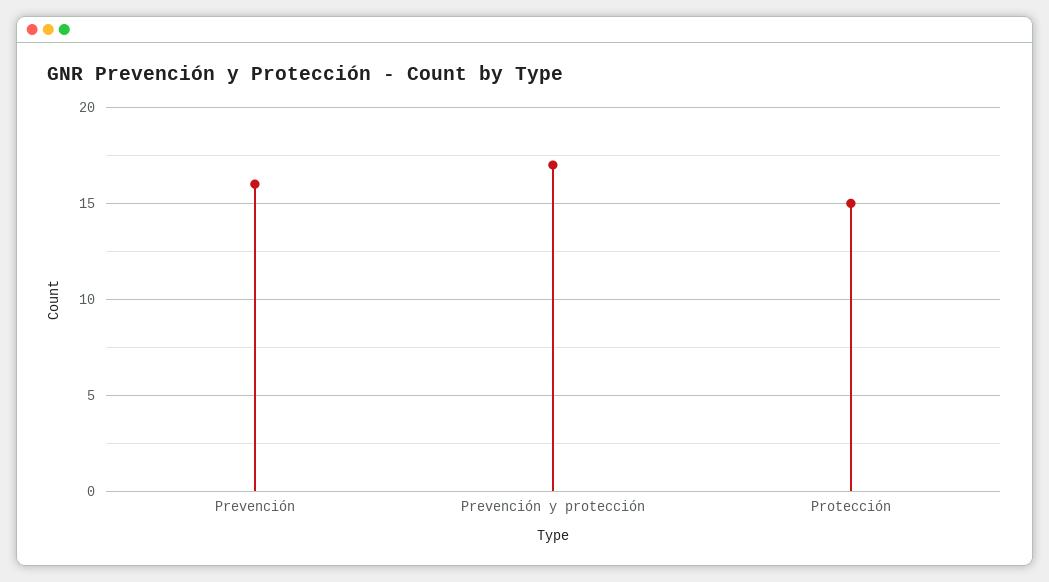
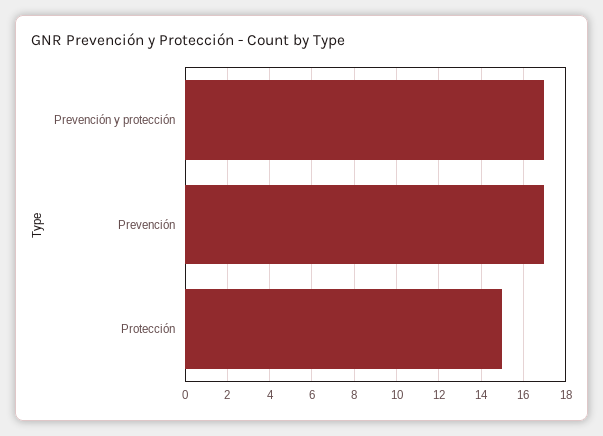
Prevención: 16 -> 17

